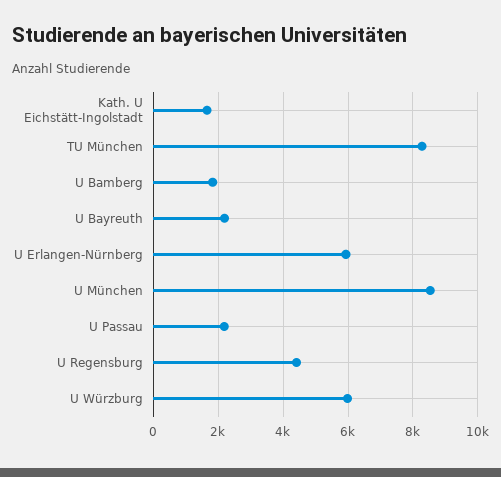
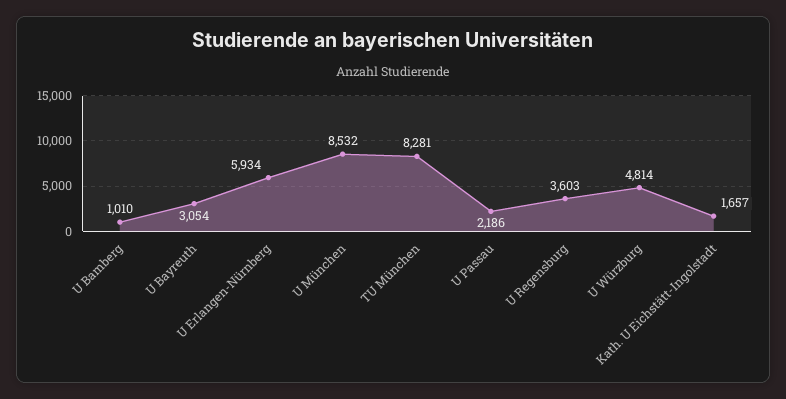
U Bamberg: 1800 -> 1010
U Bayreuth: 2200 -> 3054
U Regensburg: 4400 -> 3603
U Würzburg: 6000 -> 4814

